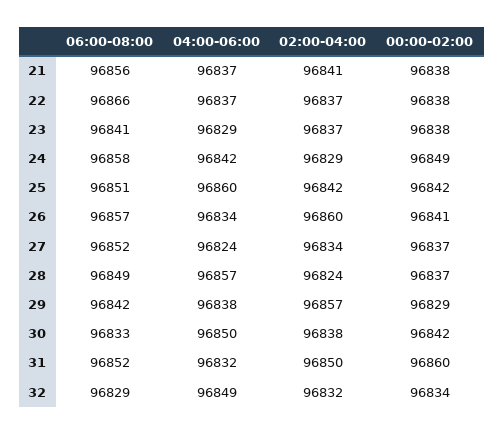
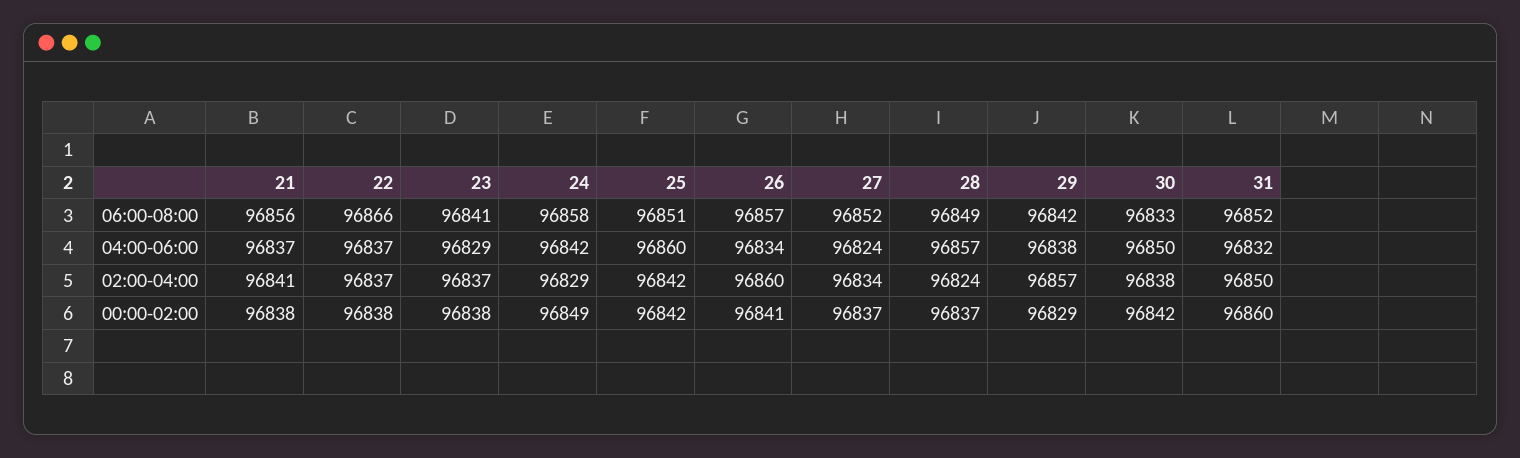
06:00-08:00, 32: 96829 -> none
04:00-06:00, 32: 96849 -> none
02:00-04:00, 32: 96832 -> none
00:00-02:00, 32: 96834 -> none

